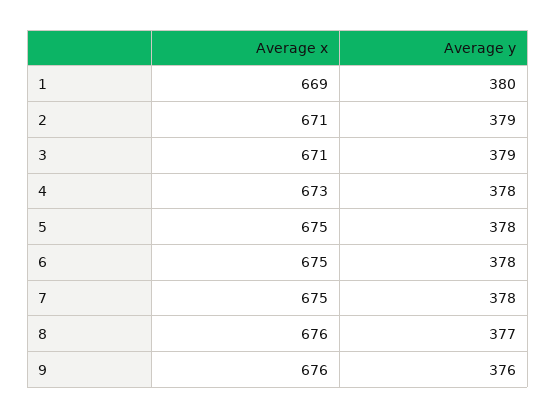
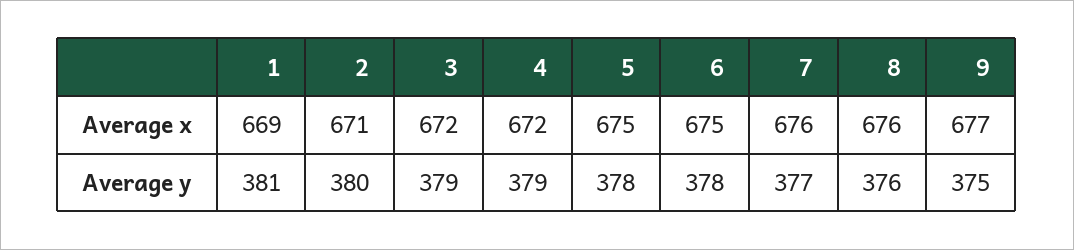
Average y, 1: 380 -> 381
Average y, 2: 379 -> 380
Average x, 3: 671 -> 672
Average x, 4: 673 -> 672
Average y, 4: 378 -> 379
Average x, 7: 675 -> 676
Average y, 7: 378 -> 377
Average y, 8: 377 -> 376
Average x, 9: 676 -> 677
Average y, 9: 376 -> 375

